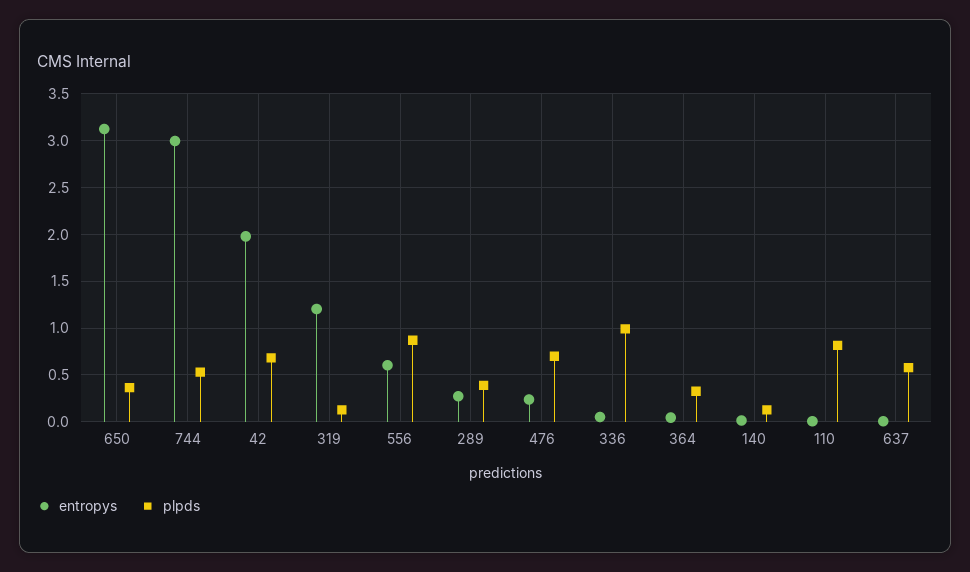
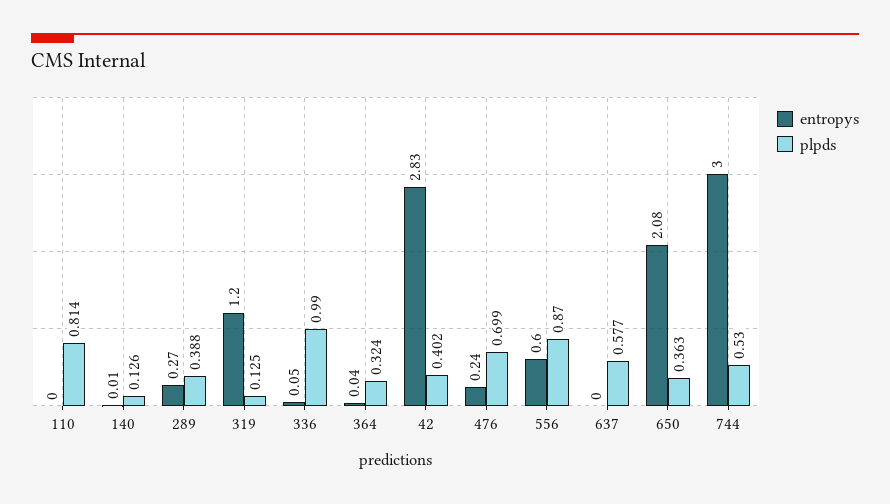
entropys, 650: 3.1 -> 2.08
entropys, 42: 2 -> 2.83
plpds, 42: 0.7 -> 0.402

